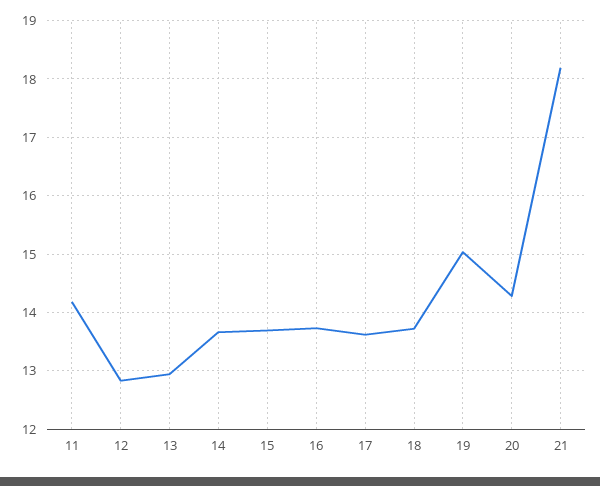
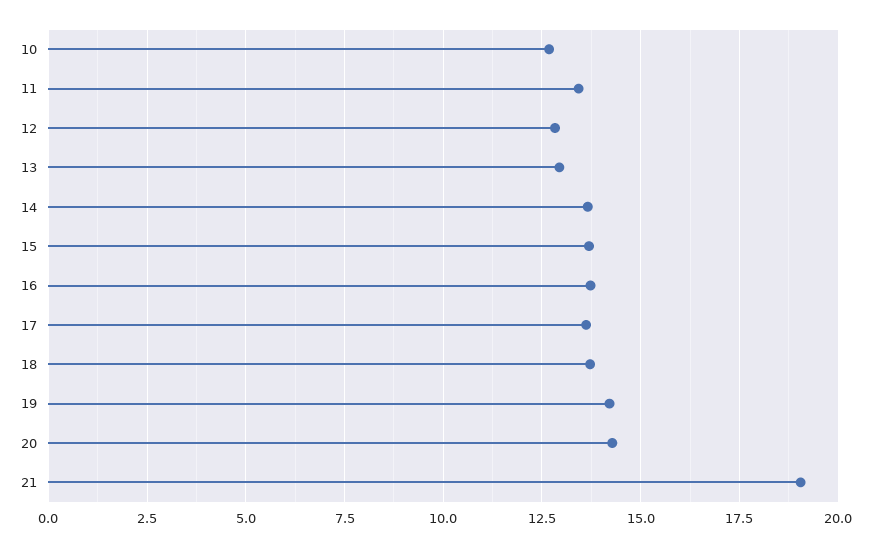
11: 14.2 -> 13.5
19: 15 -> 14.25
21: 18.2 -> 19
10: none -> 12.75

